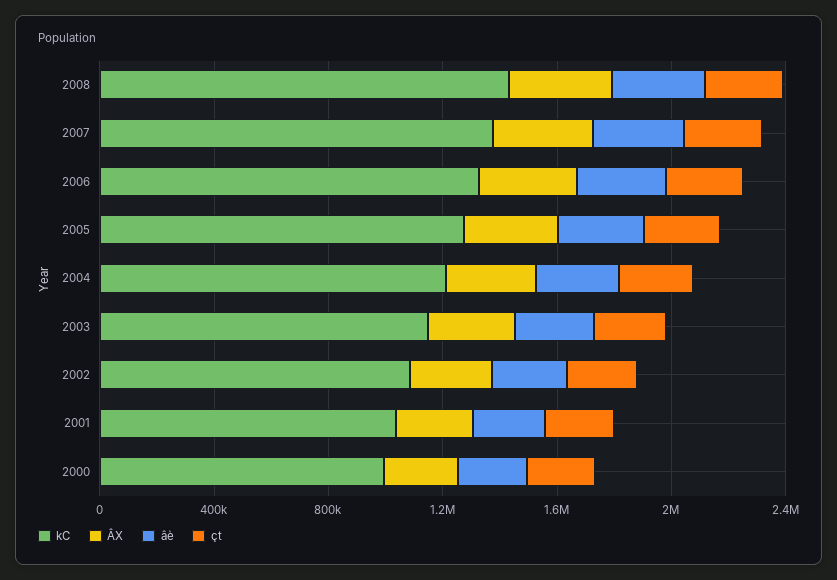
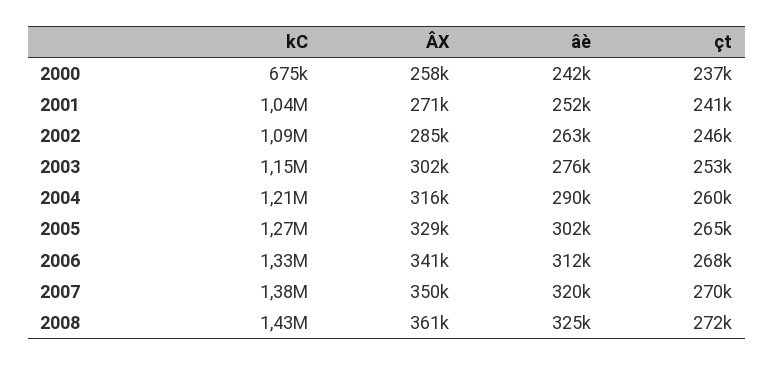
kC, 2000: 1000000 -> 675000

